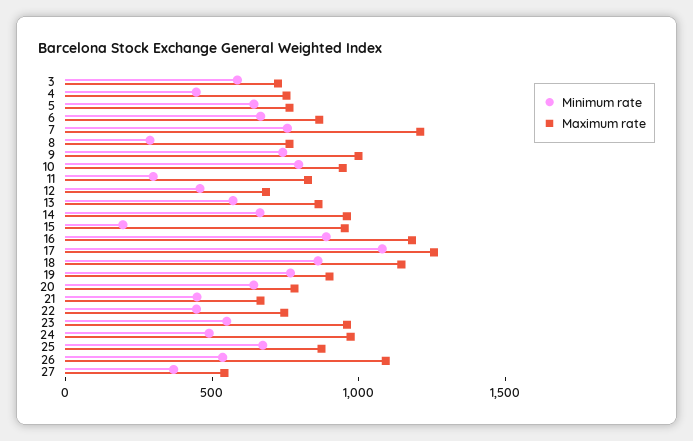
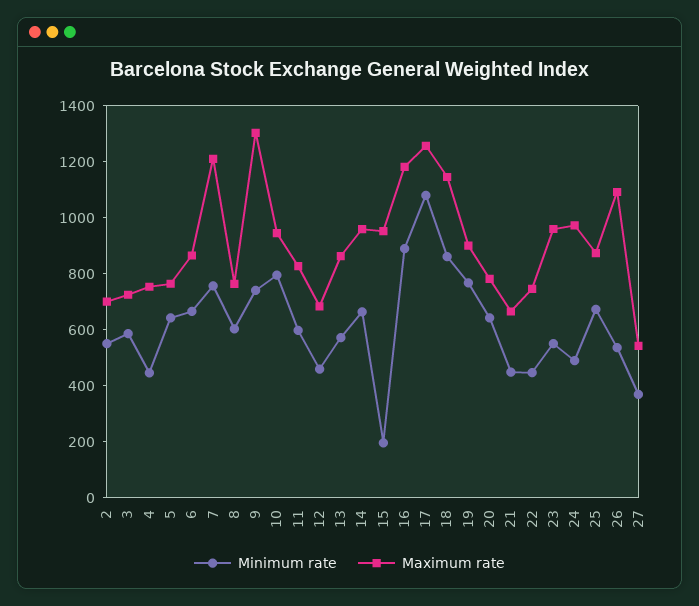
Minimum rate, 8: 300 -> 600
Maximum rate, 9: 1000 -> 1300
Minimum rate, 11: 300 -> 600
Minimum rate, 2: none -> 550
Maximum rate, 2: none -> 700

